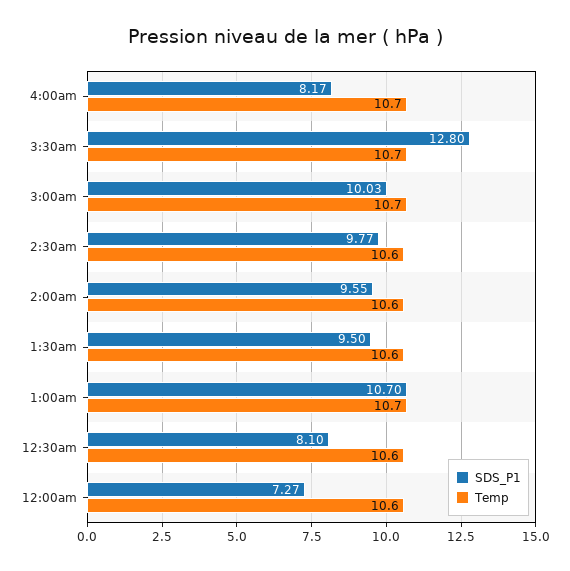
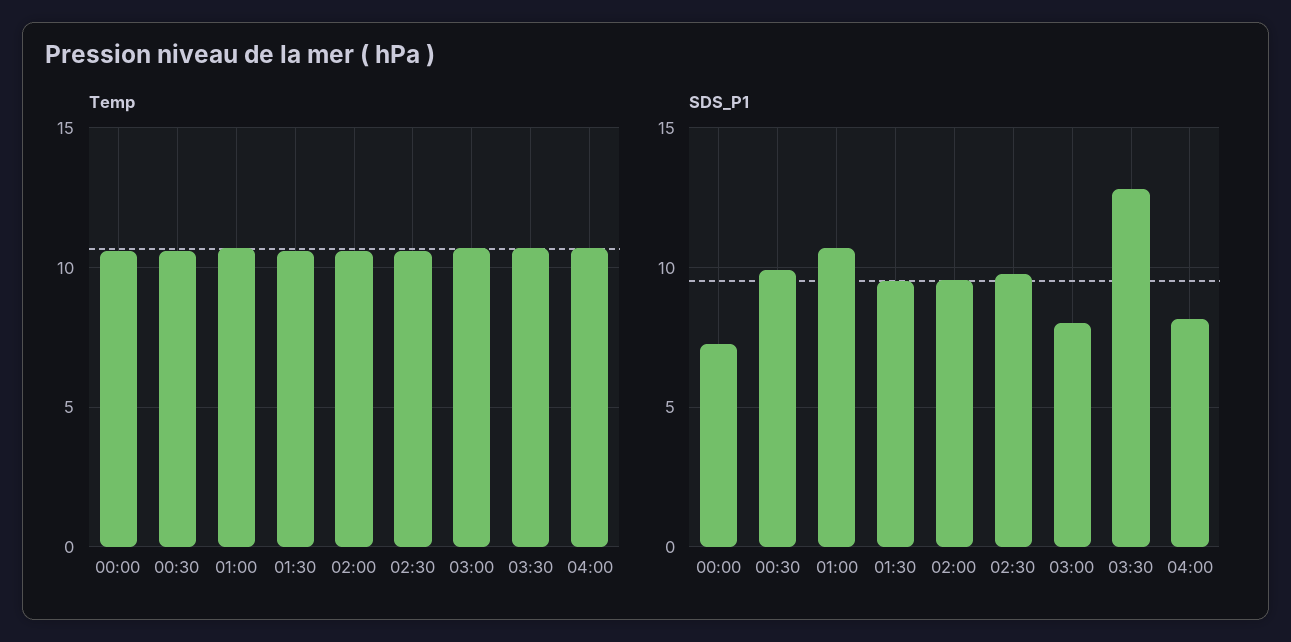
SDS_P1, 3:00am: 10.03 -> 8
SDS_P1, 12:30am: 8.1 -> 10

